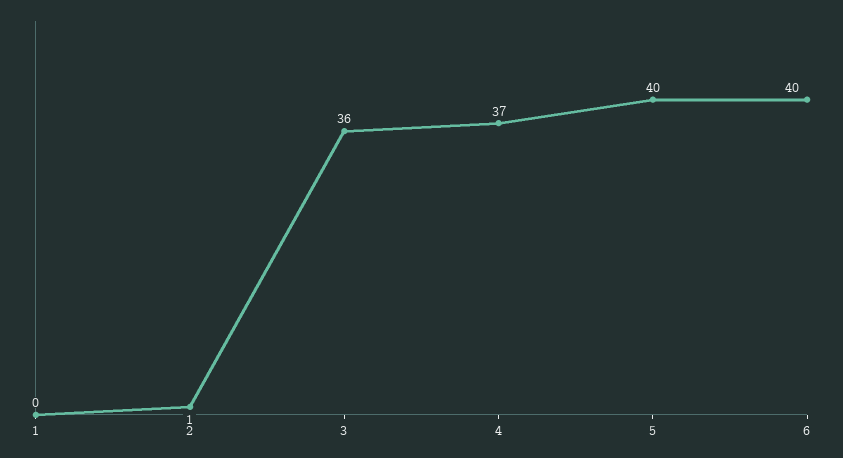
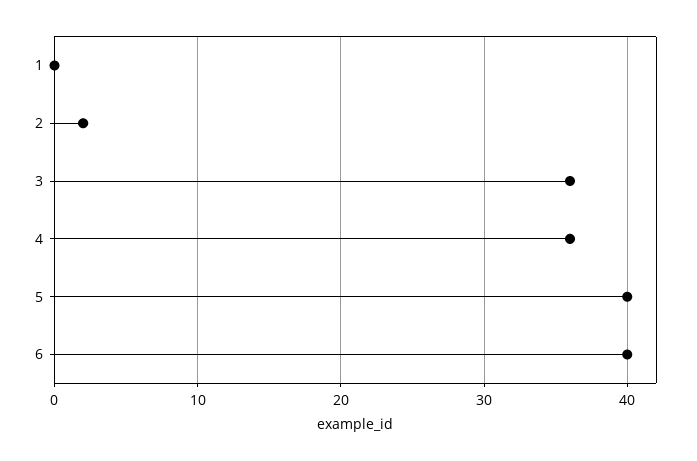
2: 1 -> 2
4: 37 -> 36

